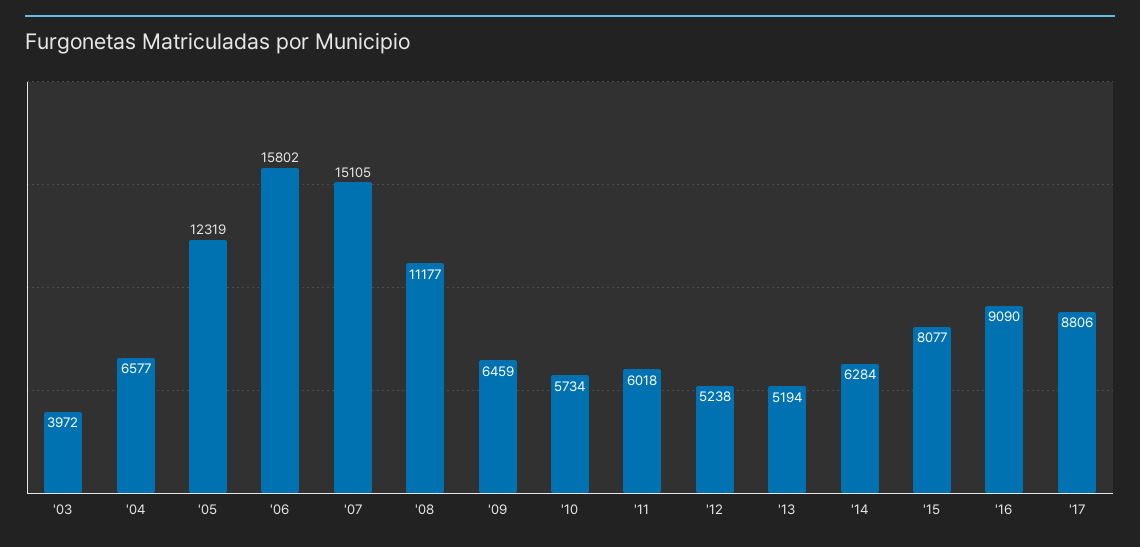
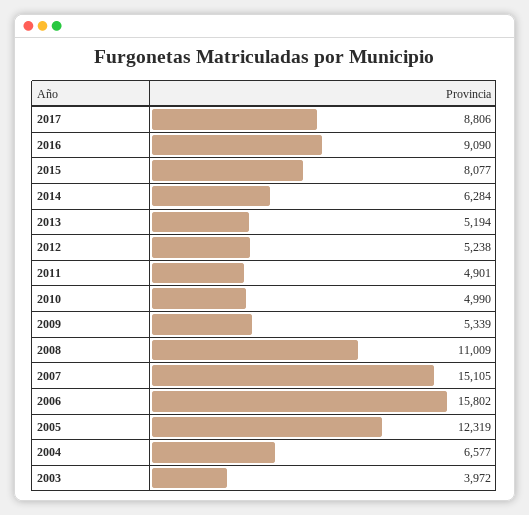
'08: 11177 -> 11009
'09: 6459 -> 5339
'10: 5734 -> 4990
'11: 6018 -> 4901

